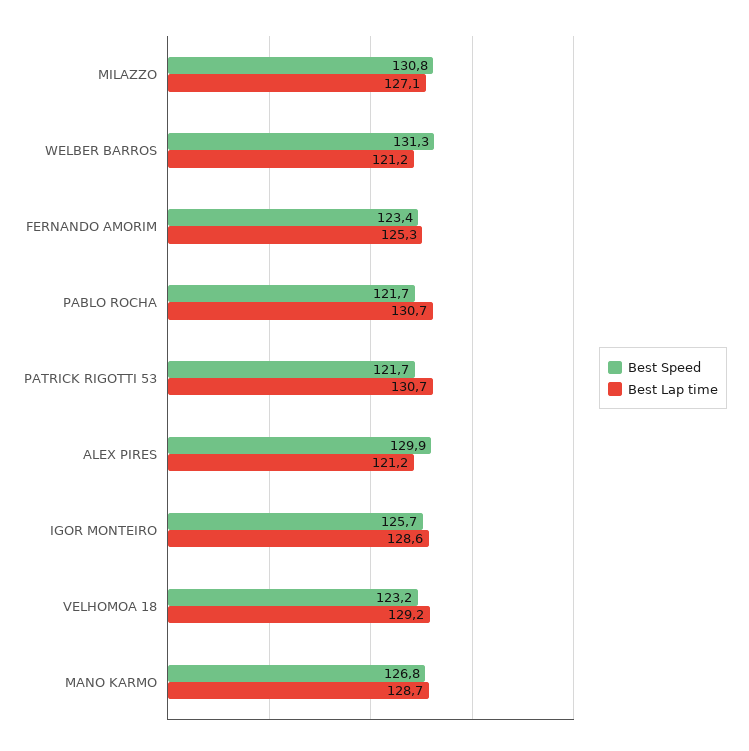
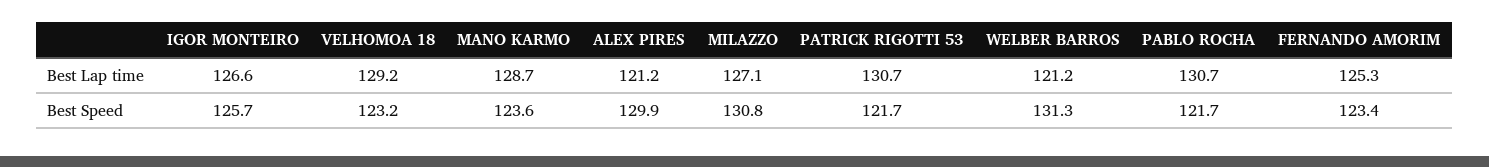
Best Lap time, IGOR MONTEIRO: 128.6 -> 126.6
Best Speed, MANO KARMO: 126.8 -> 123.6

